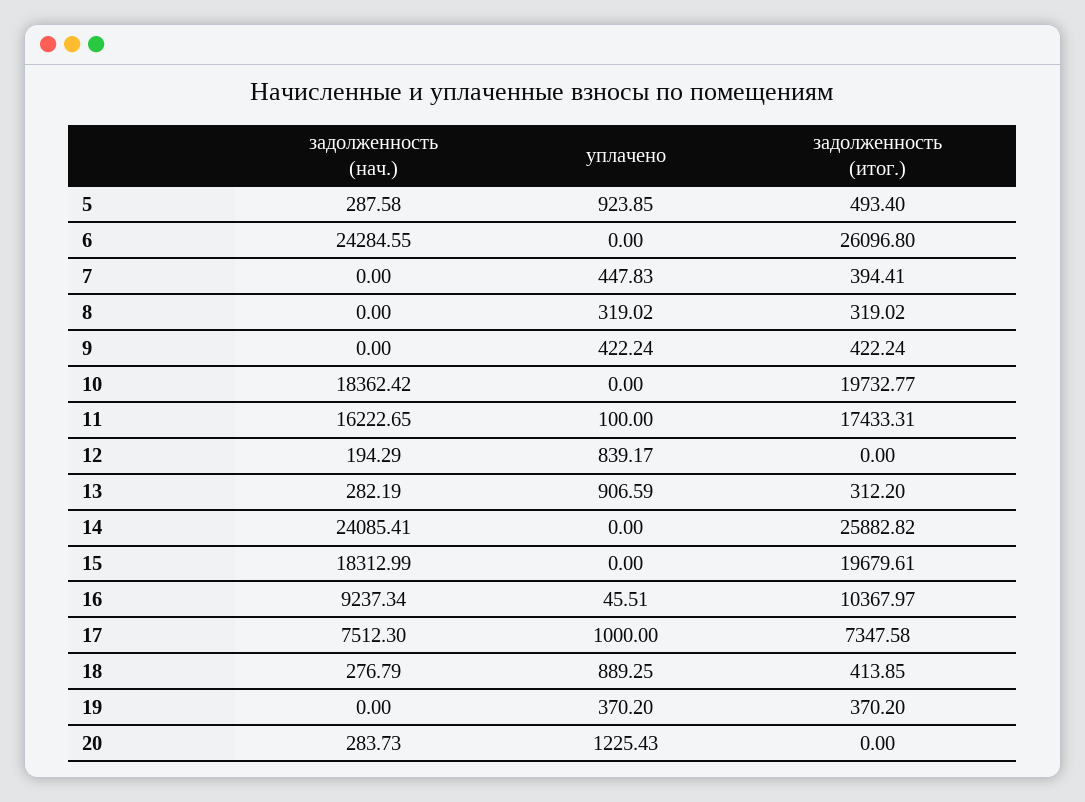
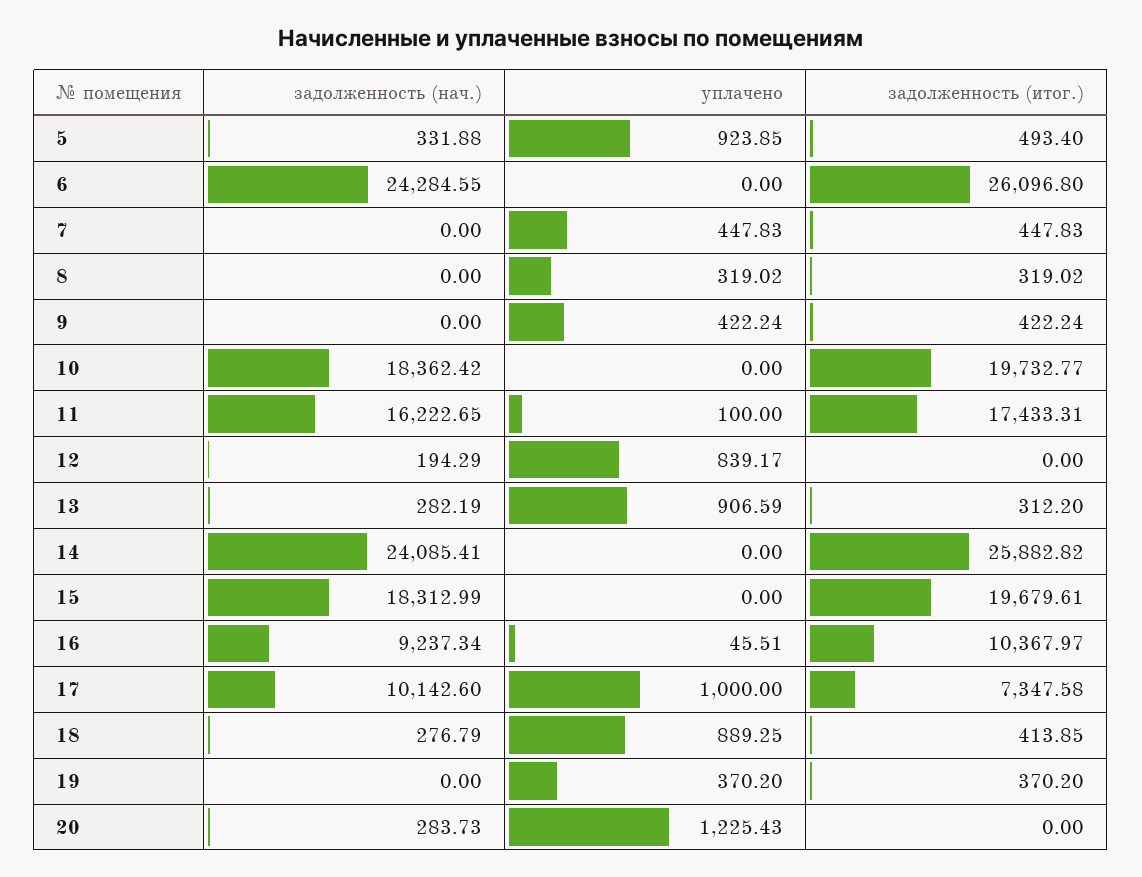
задолженность (нач.), 5: 287.58 -> 331.88
задолженность (итог.), 7: 394.41 -> 447.83
задолженность (нач.), 17: 7512.3 -> 10142.6

